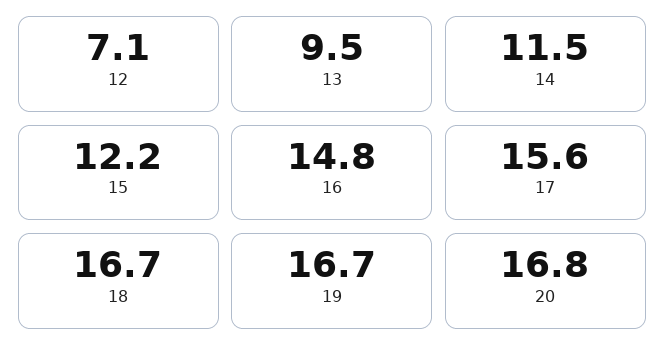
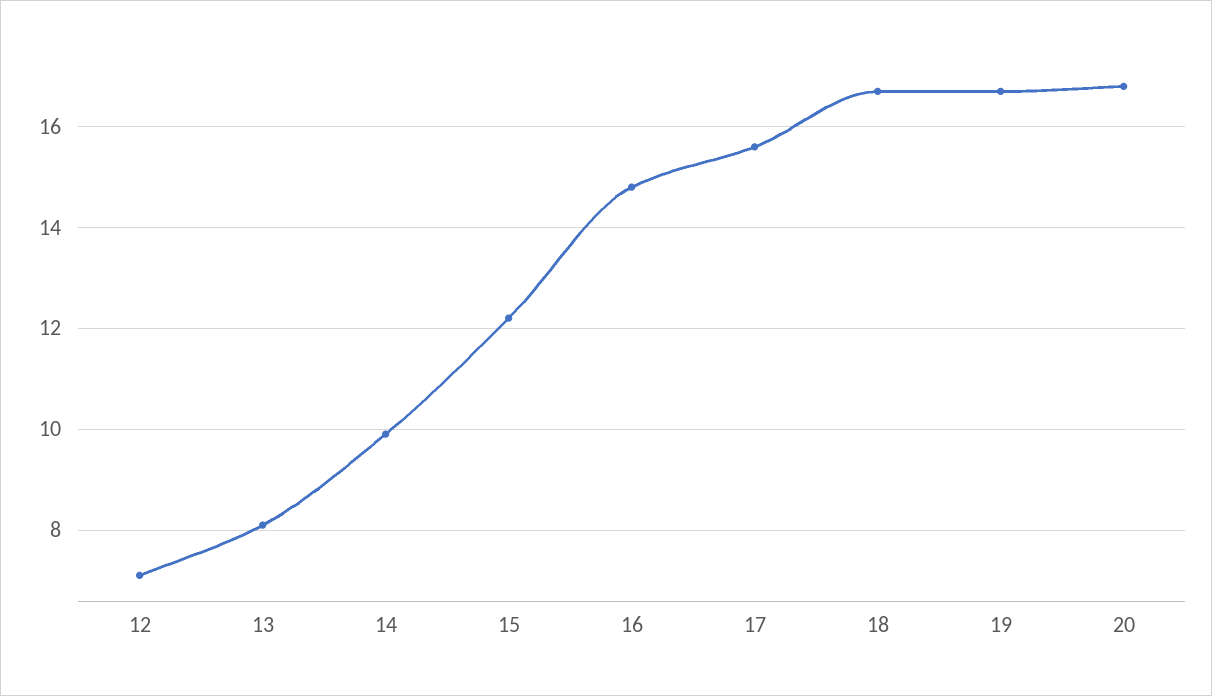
13: 9.5 -> 8
14: 11.5 -> 10

